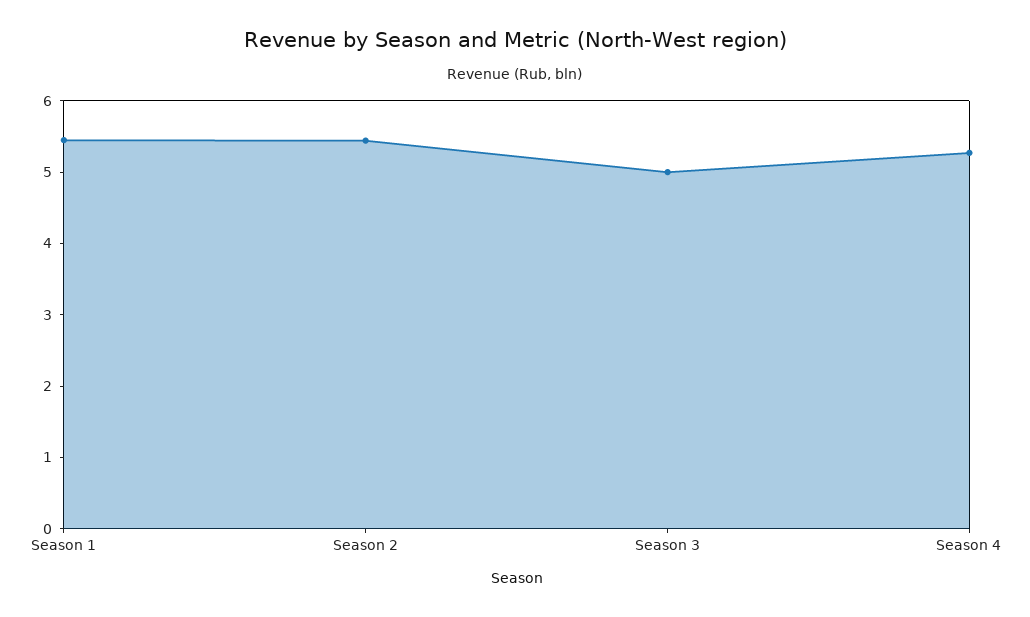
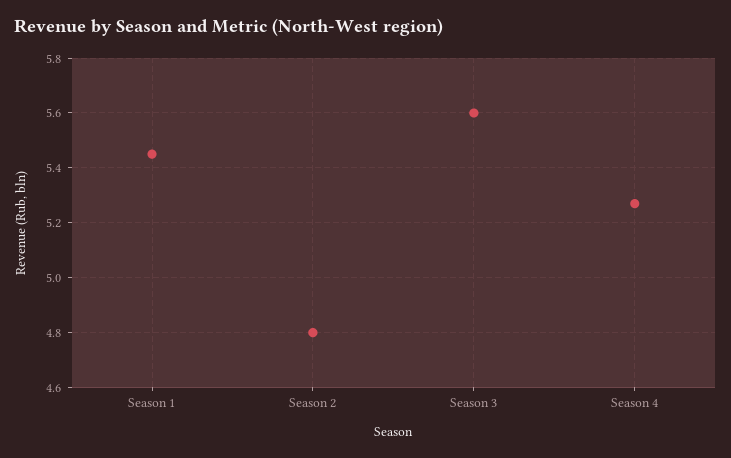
Season 2: 5.4 -> 4.8
Season 3: 5 -> 5.6

